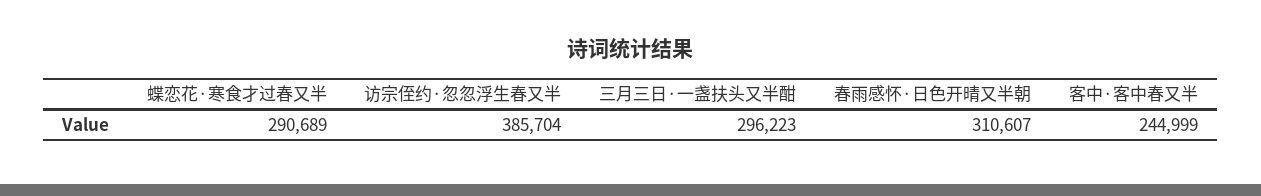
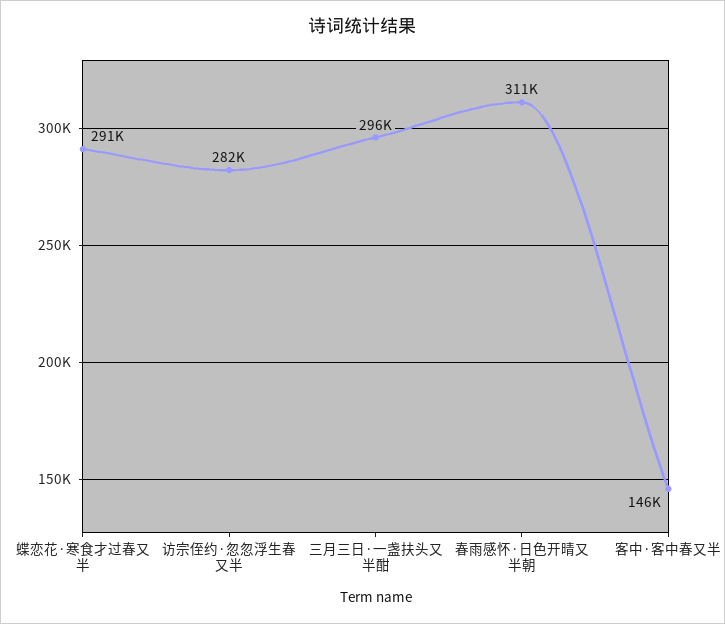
访宗侄约·忽忽浮生春又半: 385704 -> 282000
客中·客中春又半: 244999 -> 146000

